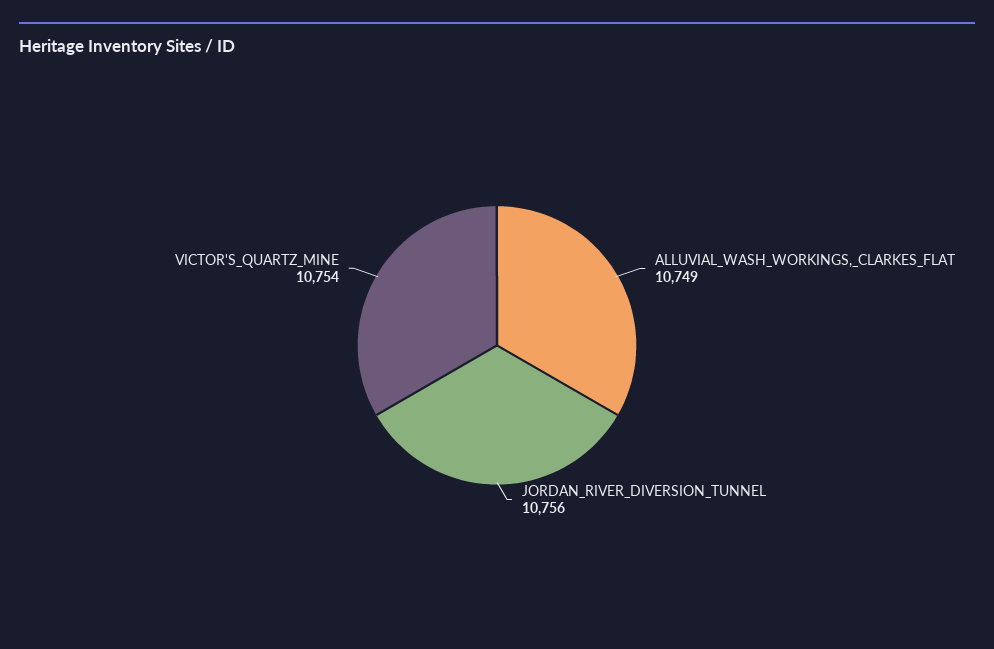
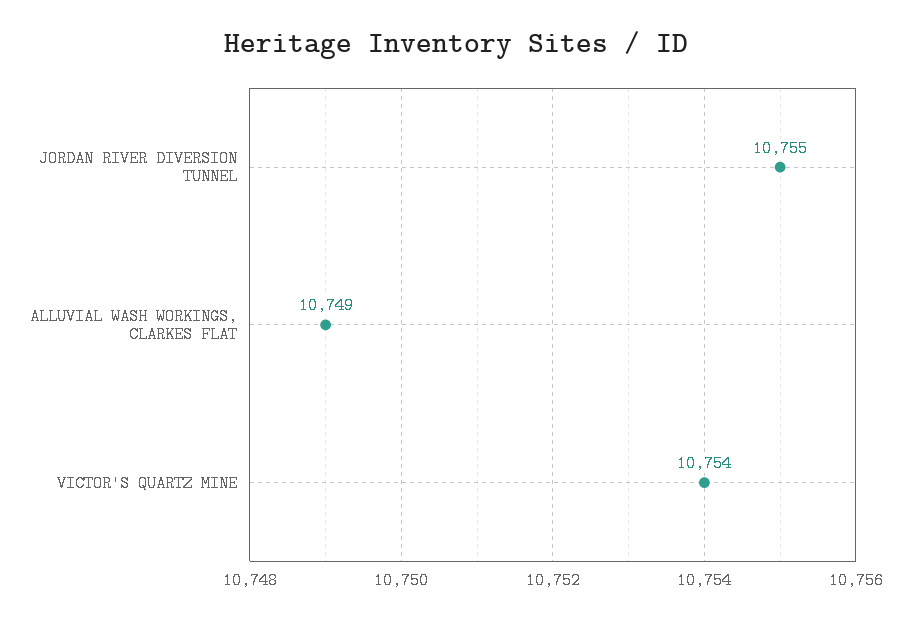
JORDAN_RIVER_DIVERSION_TUNNEL: 10756 -> 10755

